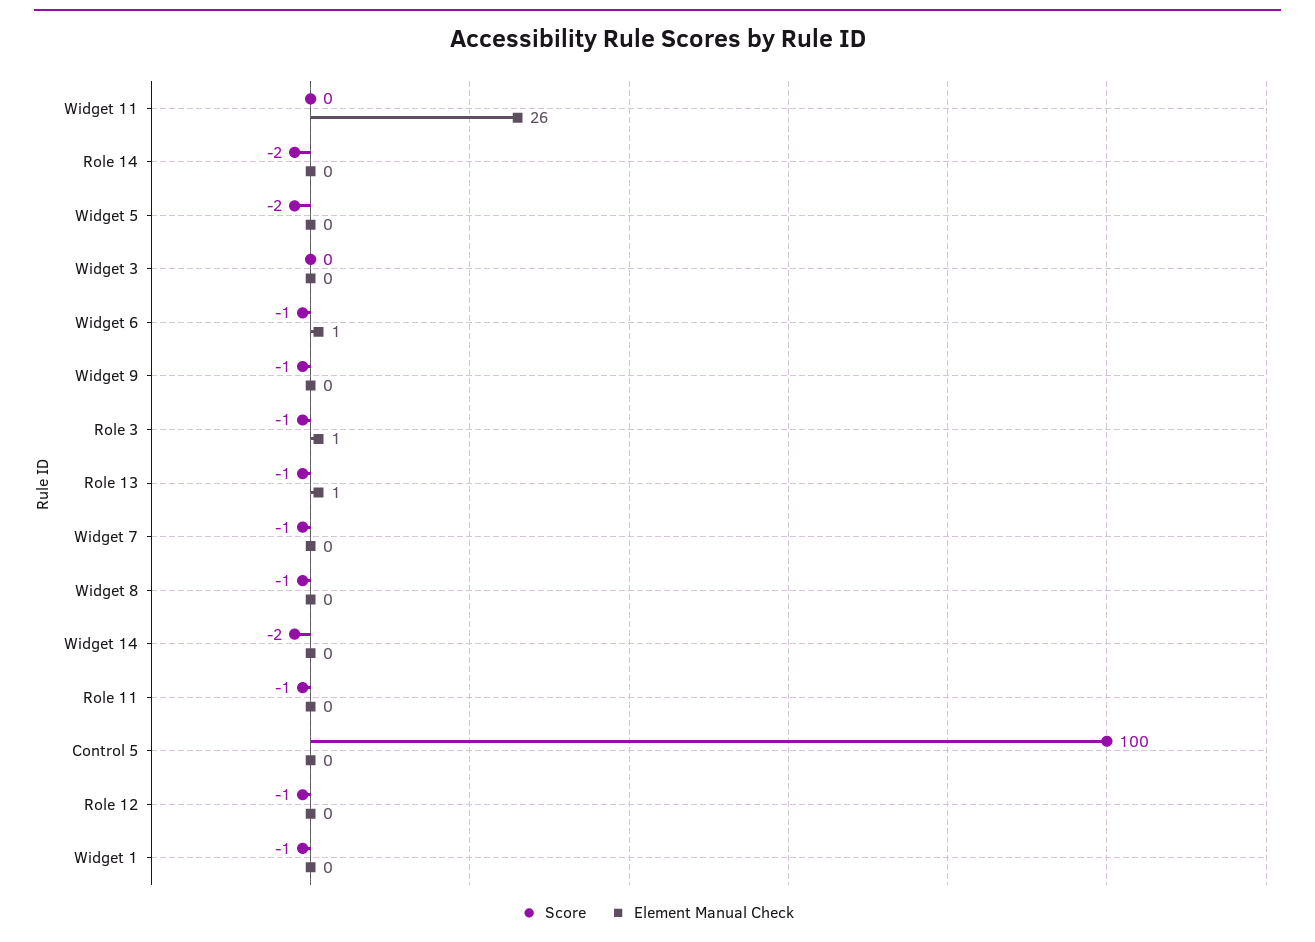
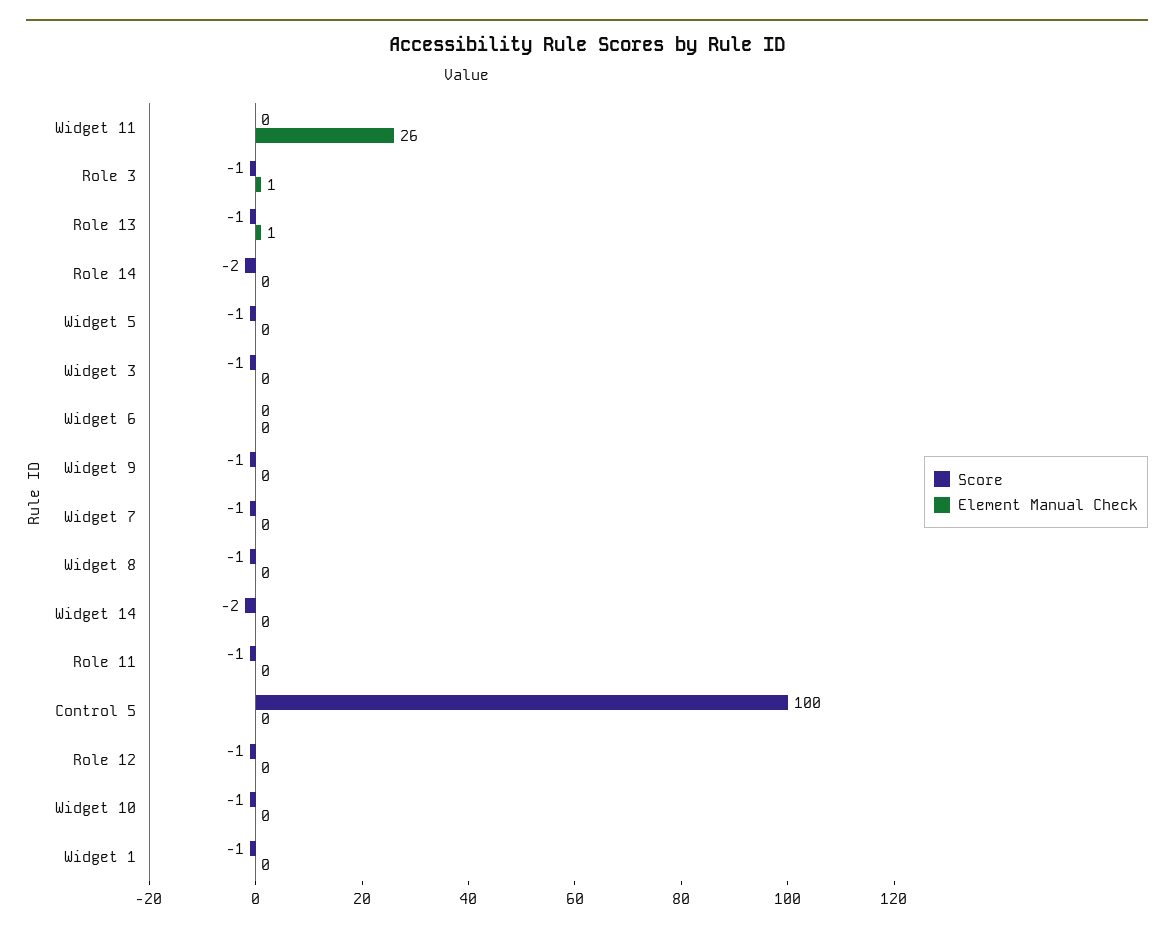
Score, Widget 5: -2 -> -1
Score, Widget 3: 0 -> -1
Score, Widget 6: -1 -> 0
Element Manual Check, Widget 6: 1 -> 0
Score, Widget 10: none -> -1
Element Manual Check, Widget 10: none -> 0

